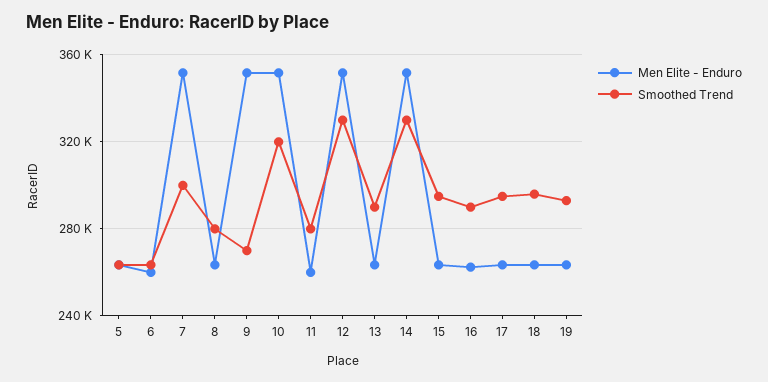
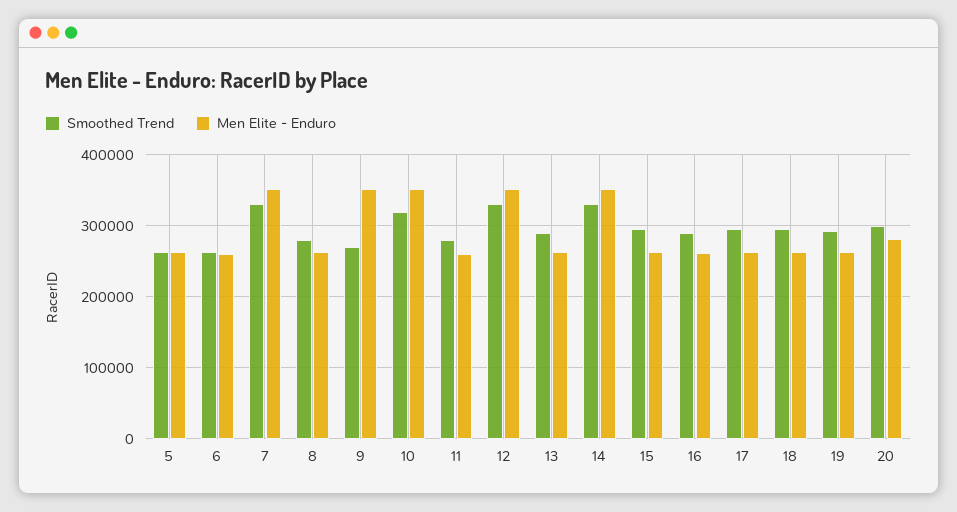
Smoothed Trend, 7: 300000 -> 330000
Smoothed Trend, 20: none -> 300000
Men Elite - Enduro, 20: none -> 280000

